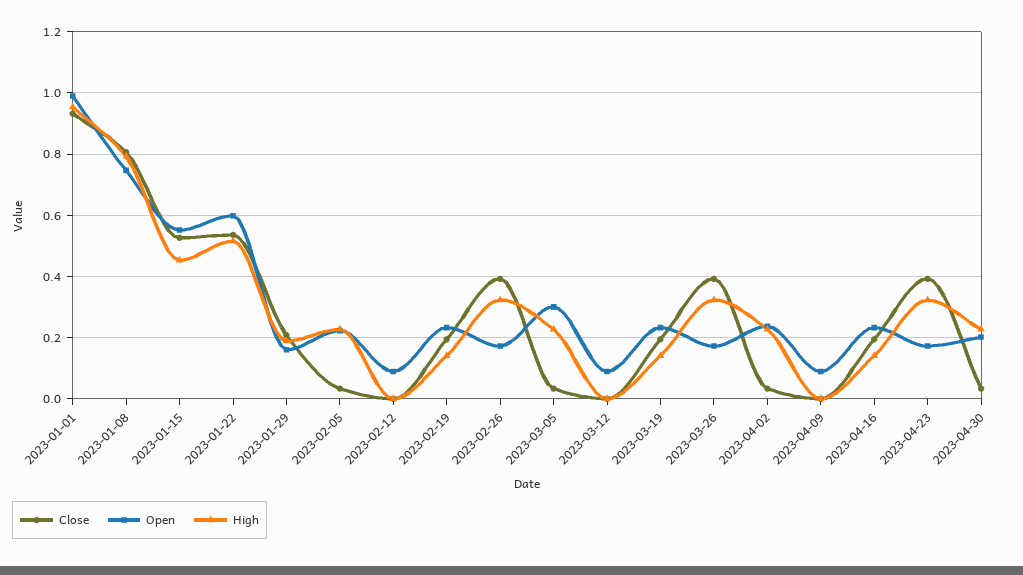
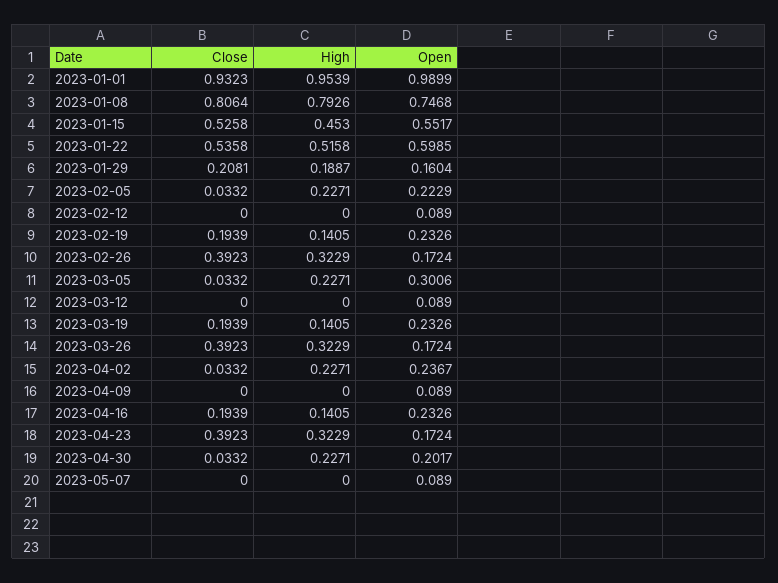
Close, 2023-05-07: none -> 0
High, 2023-05-07: none -> 0
Open, 2023-05-07: none -> 0.089

